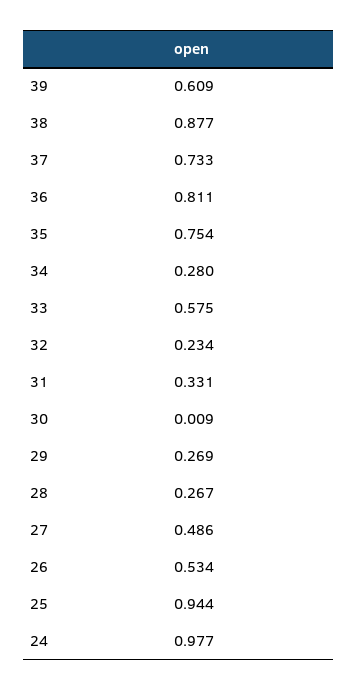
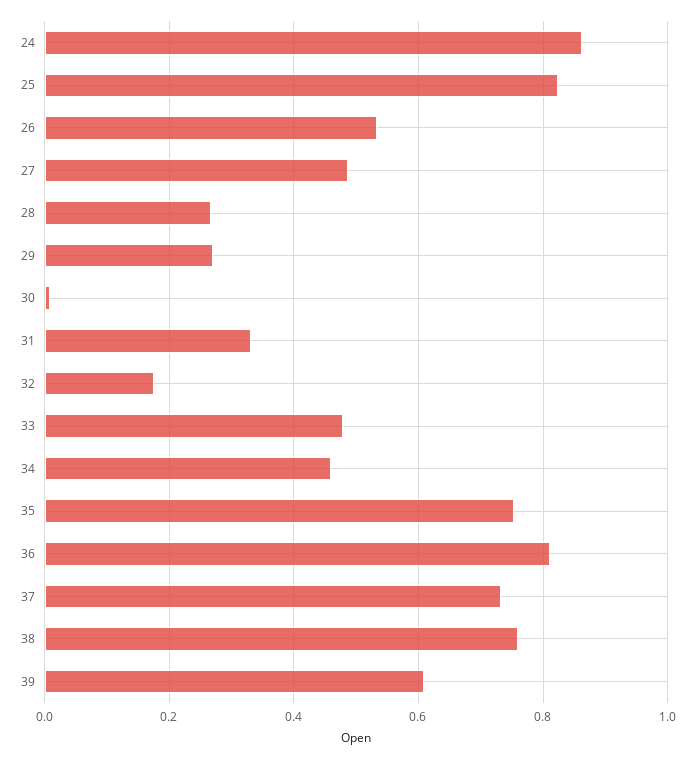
38: 0.877 -> 0.76
34: 0.28 -> 0.46
33: 0.575 -> 0.48
32: 0.234 -> 0.18
25: 0.944 -> 0.82
24: 0.977 -> 0.86

